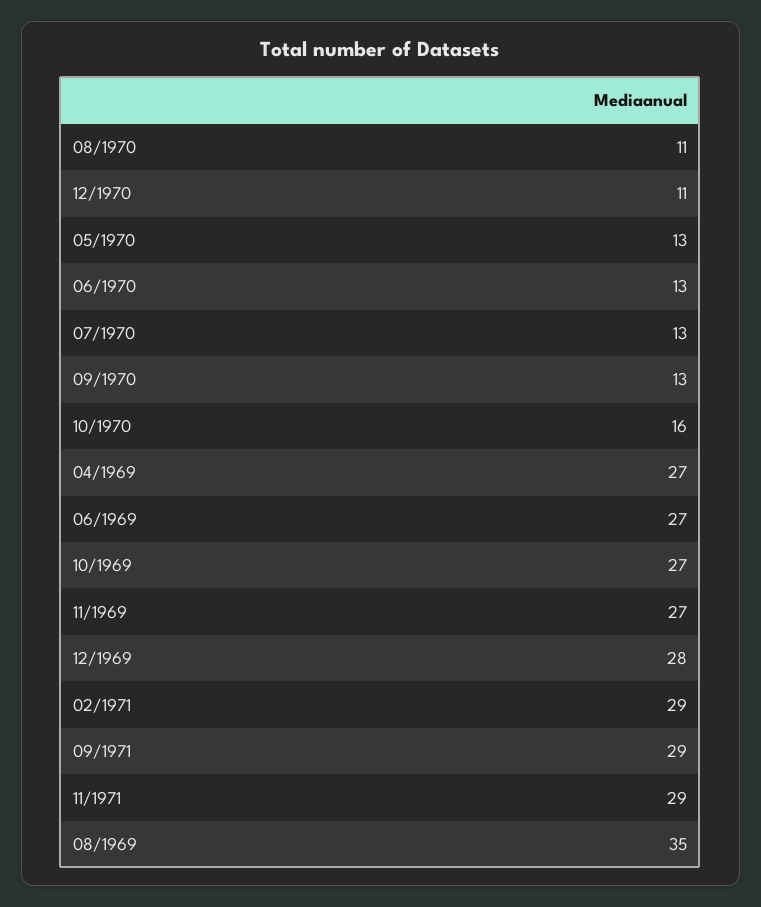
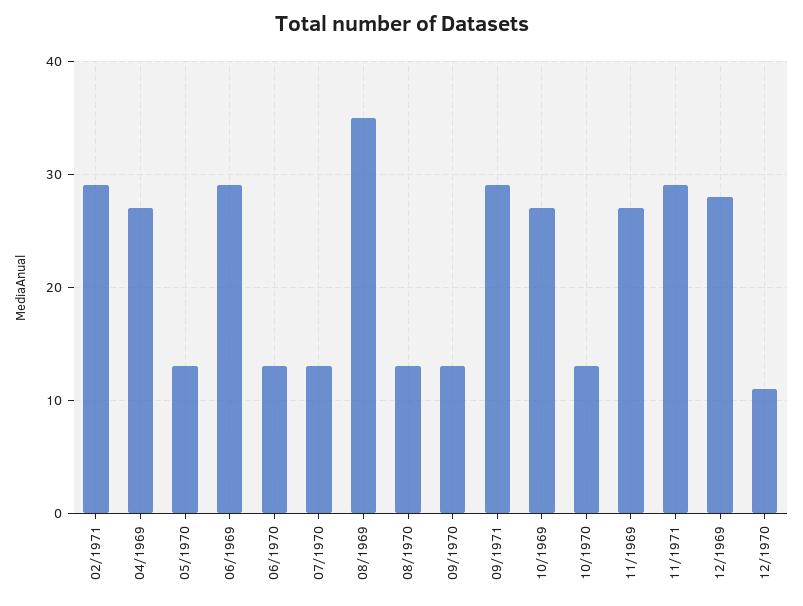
08/1970: 11 -> 13
10/1970: 16 -> 13
06/1969: 27 -> 29

